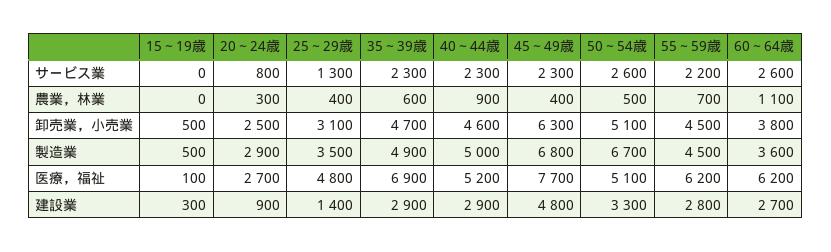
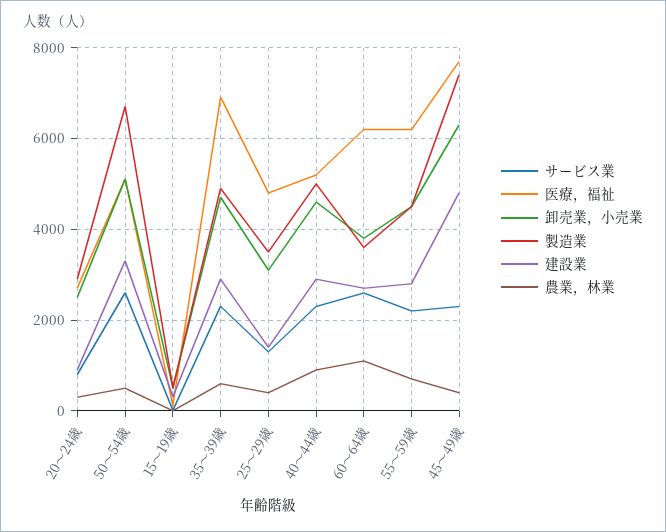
製造業, 45～49歳: 6800 -> 7400

